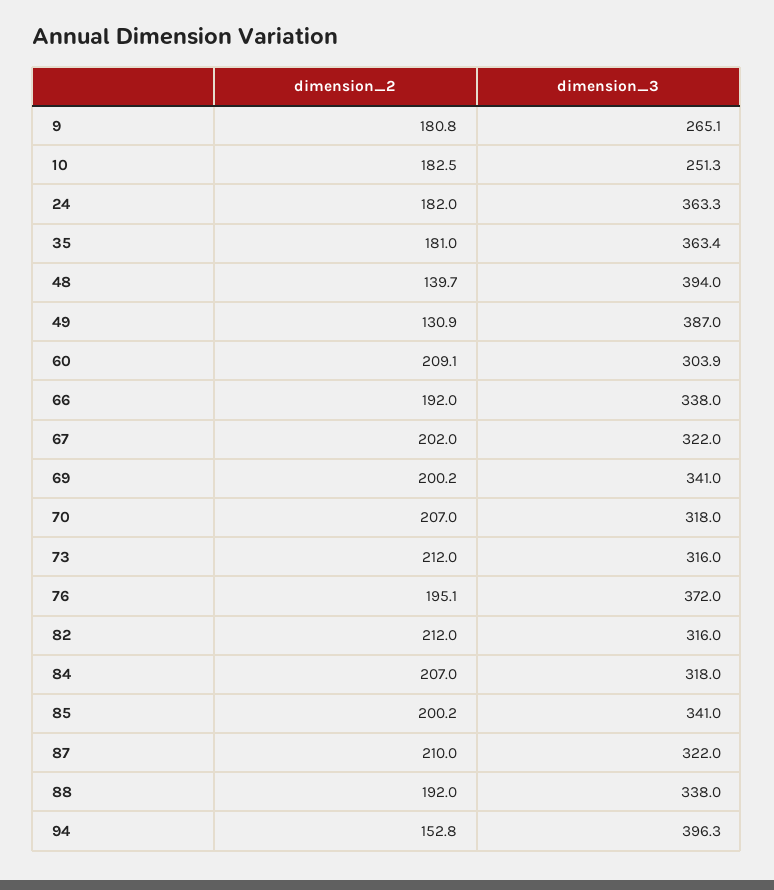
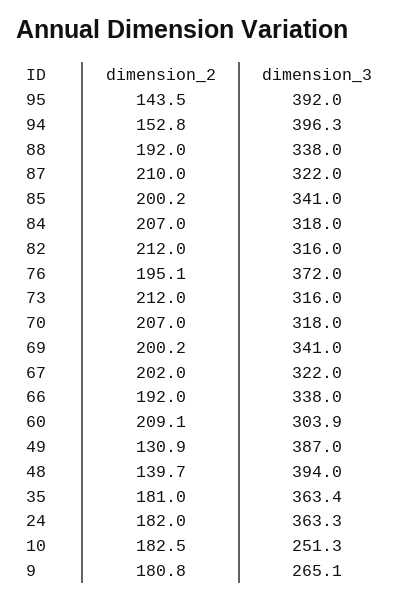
dimension_2, 95: none -> 143.5
dimension_3, 95: none -> 392

